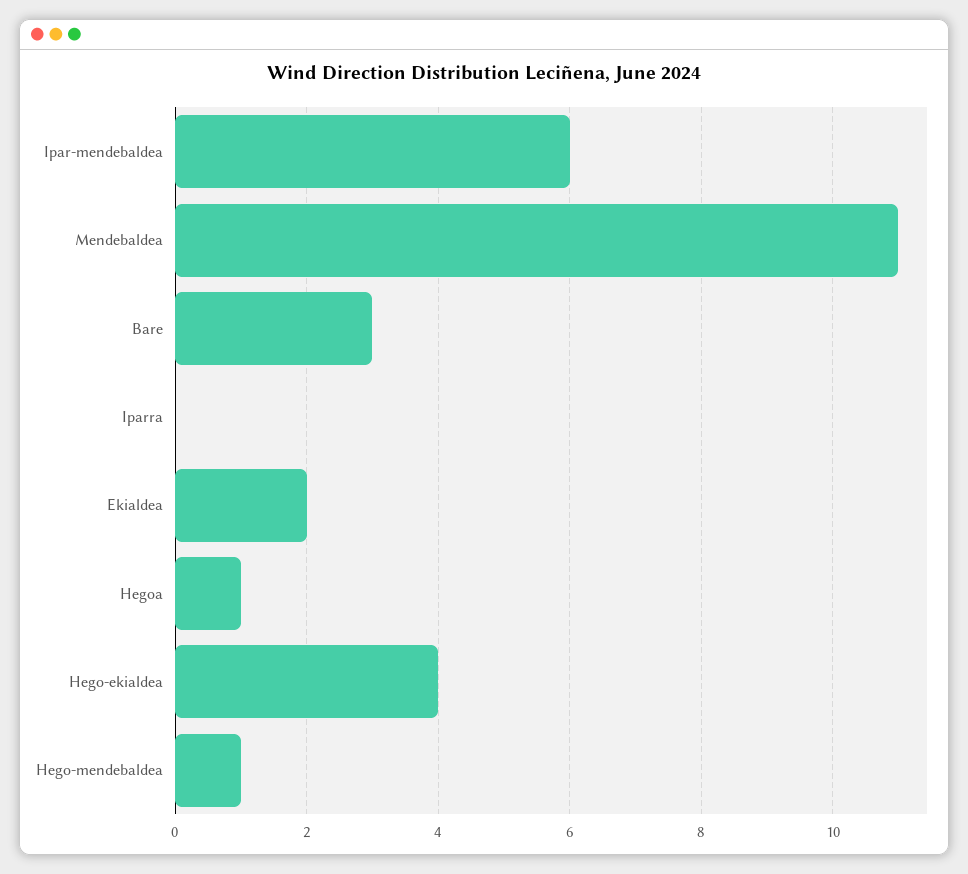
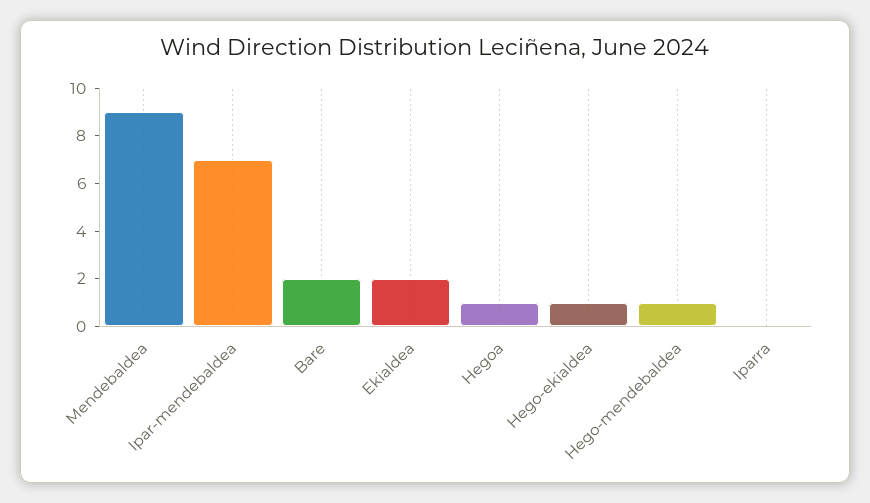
Ipar-mendebaldea: 6 -> 7
Mendebaldea: 11 -> 9
Bare: 3 -> 2
Hego-ekialdea: 4 -> 1

